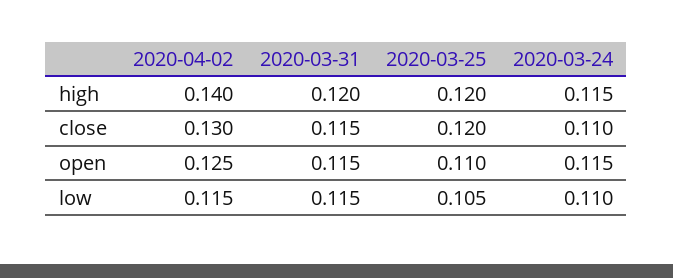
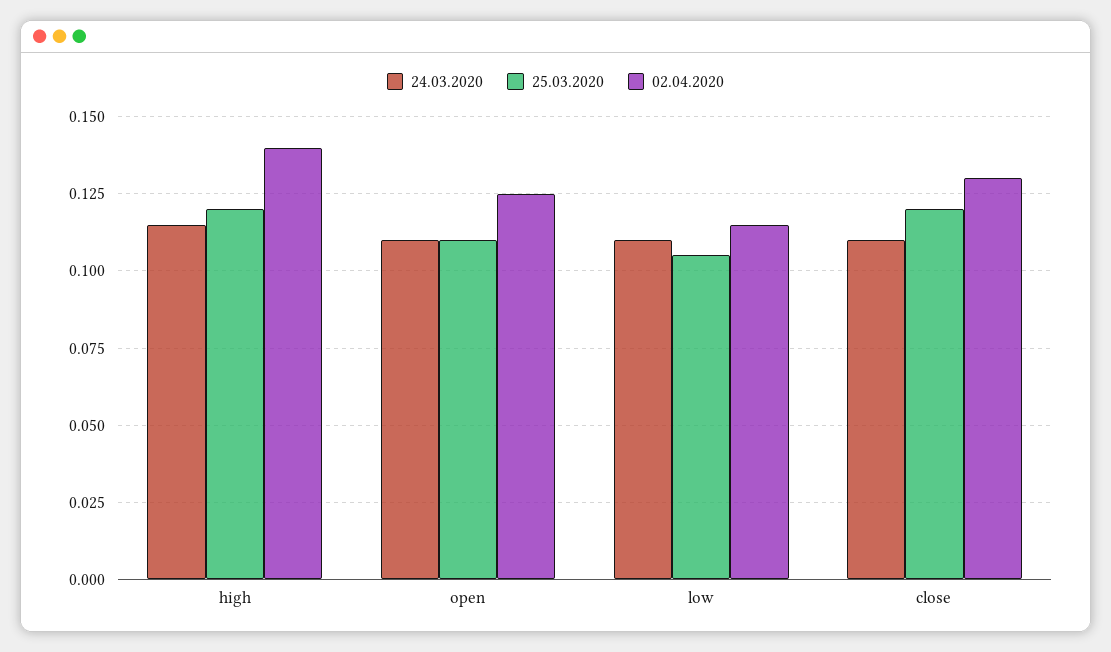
2020-03-31, high: 0.12 -> none
2020-03-31, close: 0.115 -> none
2020-03-31, open: 0.115 -> none
2020-03-24, open: 0.115 -> 0.11
2020-03-31, low: 0.115 -> none

